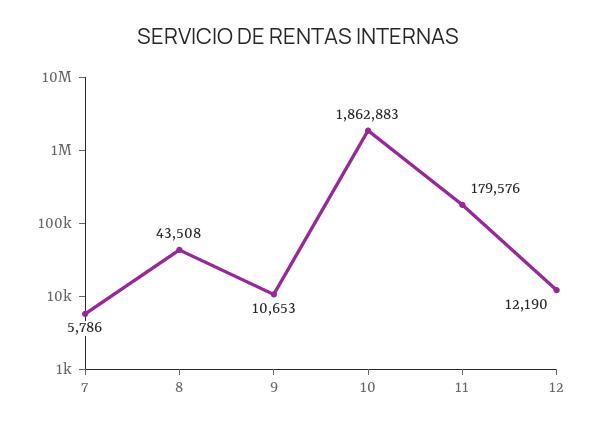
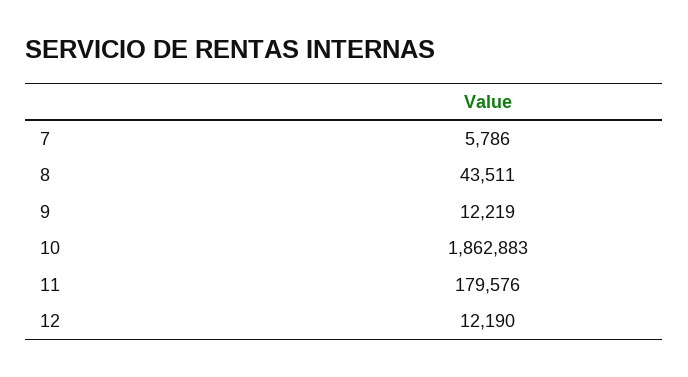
8: 43508 -> 43511
9: 10653 -> 12219

